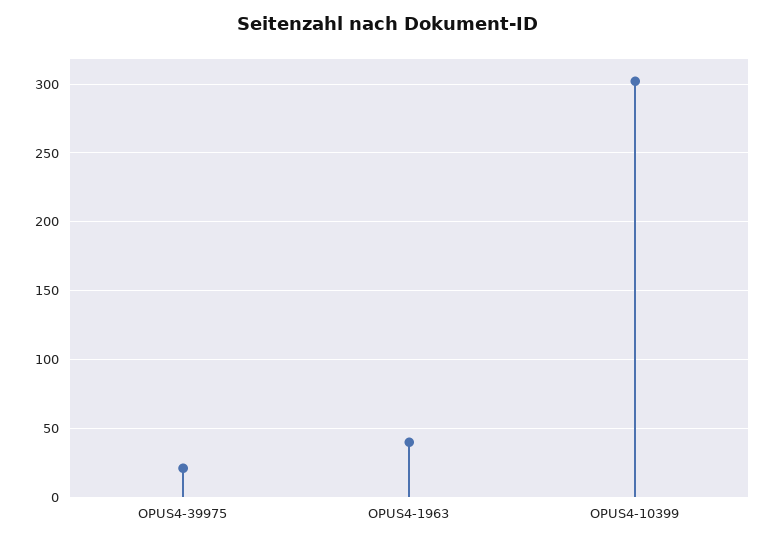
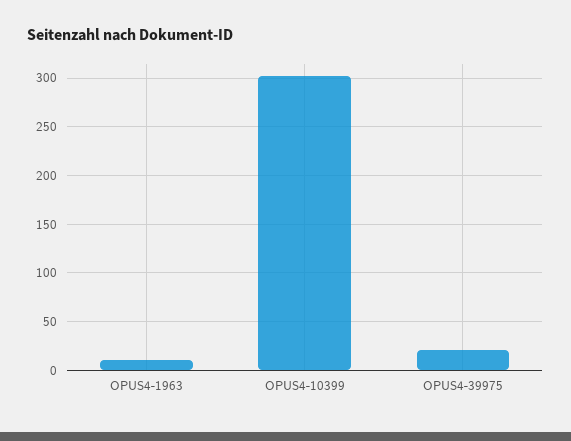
OPUS4-1963: 40 -> 10

